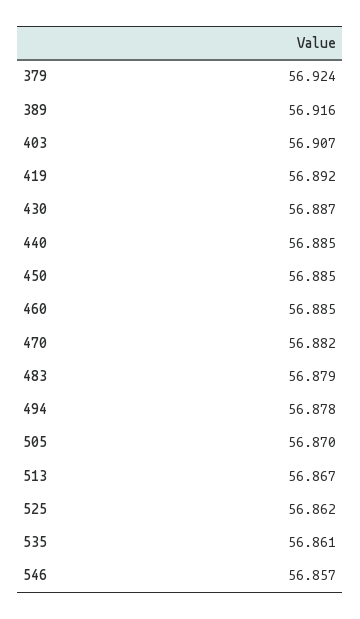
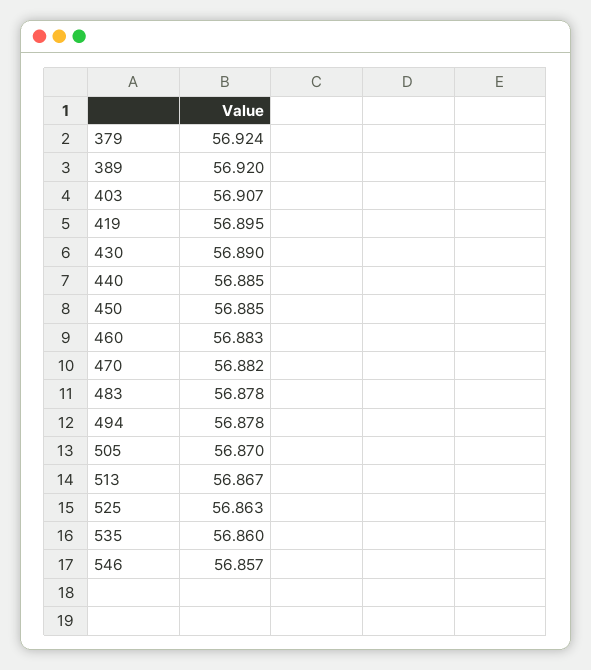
389: 56.916 -> 56.92
419: 56.892 -> 56.895
430: 56.887 -> 56.89
460: 56.885 -> 56.883
483: 56.879 -> 56.878
525: 56.862 -> 56.863
535: 56.861 -> 56.86

